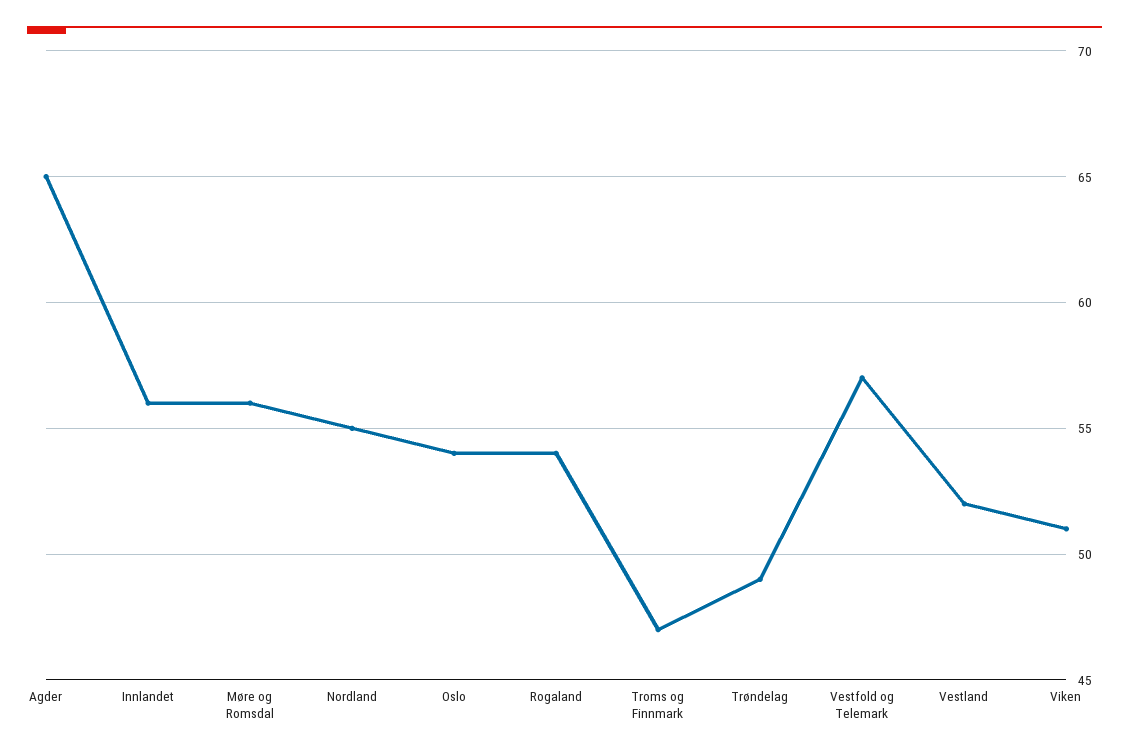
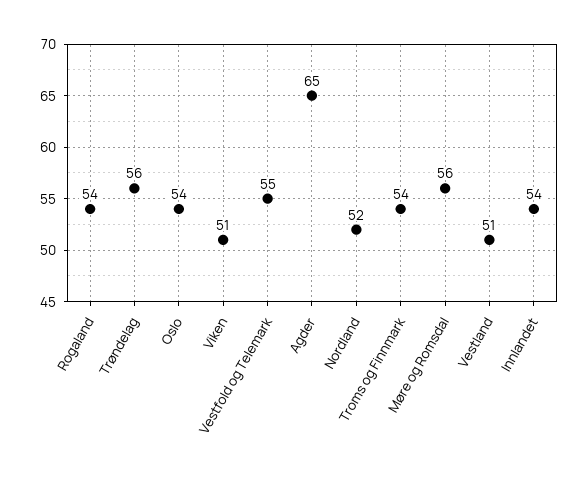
Innlandet: 56 -> 54
Nordland: 55 -> 52
Troms og Finnmark: 47 -> 54
Trøndelag: 49 -> 56
Vestfold og Telemark: 57 -> 55
Vestland: 52 -> 51

